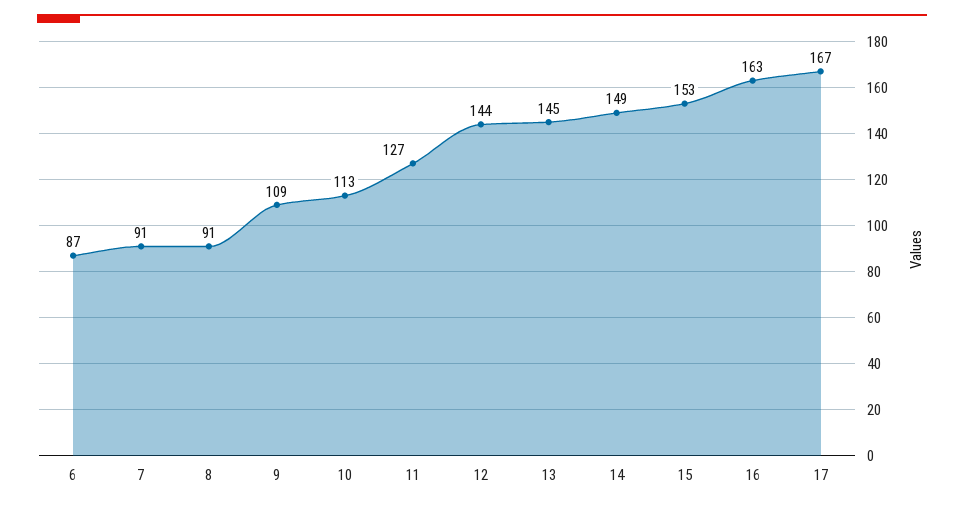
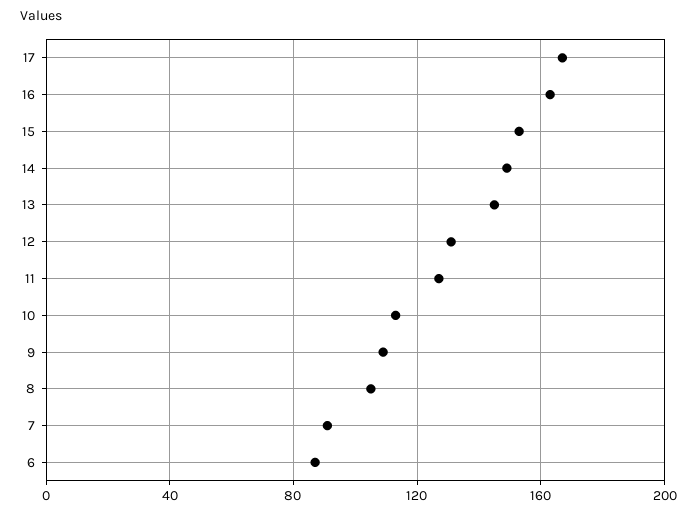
8: 91 -> 105
12: 144 -> 130

